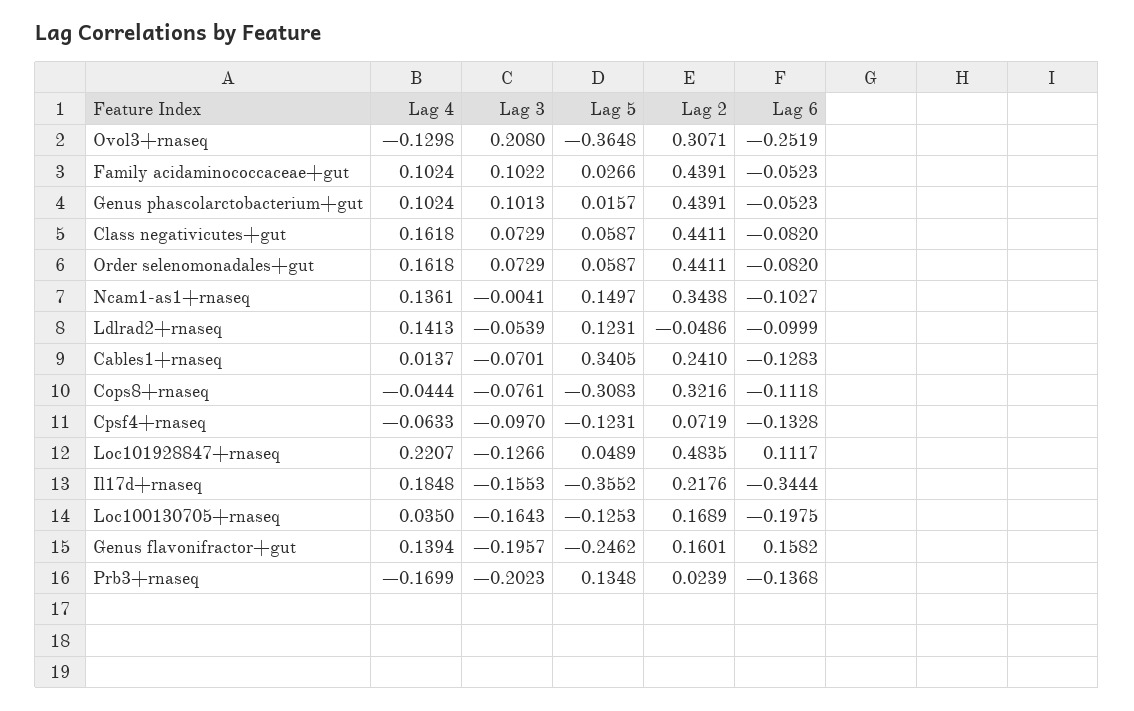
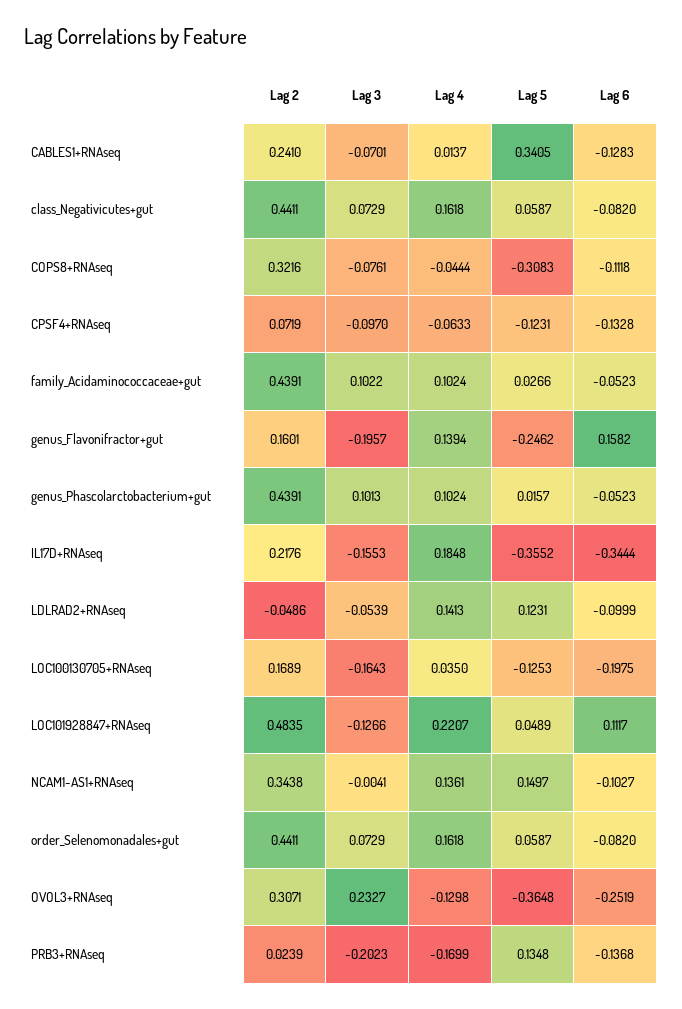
Lag 3, Ovol3+rnaseq: 0.208 -> 0.2327

